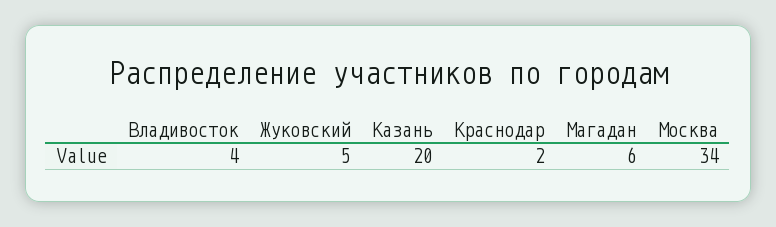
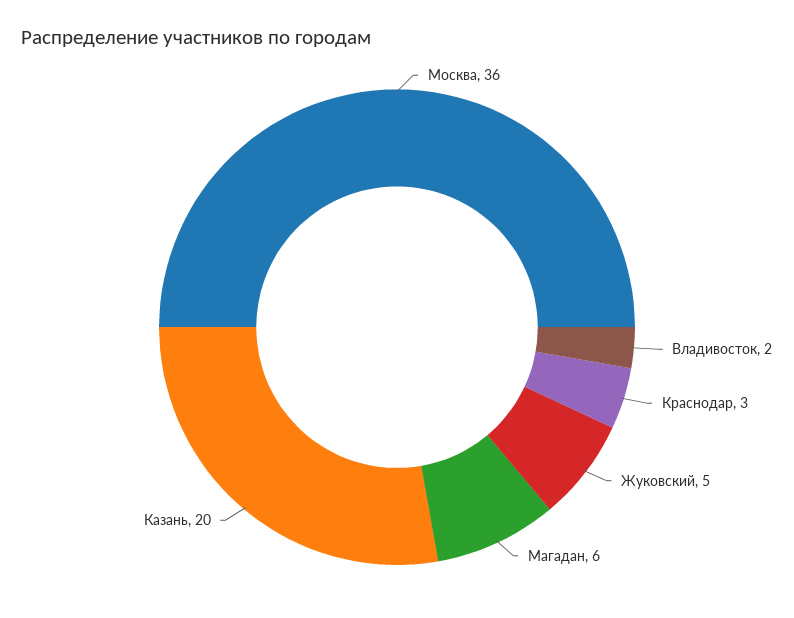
Владивосток: 4 -> 2
Краснодар: 2 -> 3
Москва: 34 -> 36

